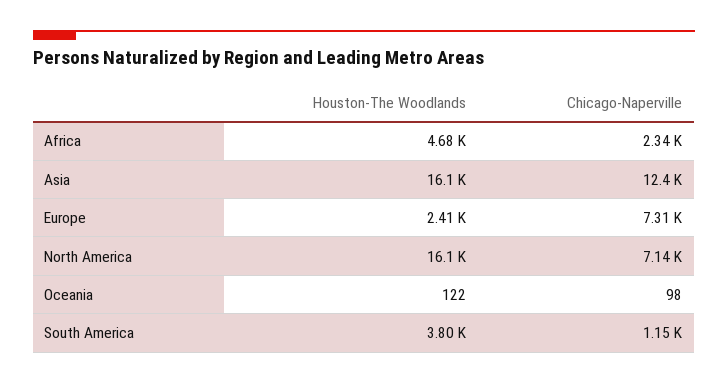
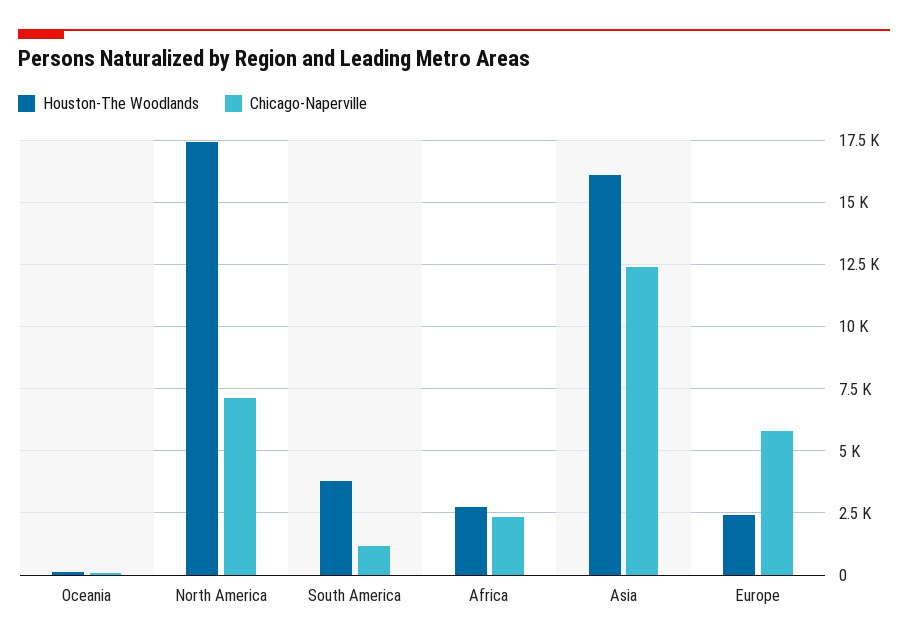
Houston-The Woodlands, Africa: 4680 -> 2750
Chicago-Naperville, Europe: 7310 -> 5750
Houston-The Woodlands, North America: 16100 -> 17500

